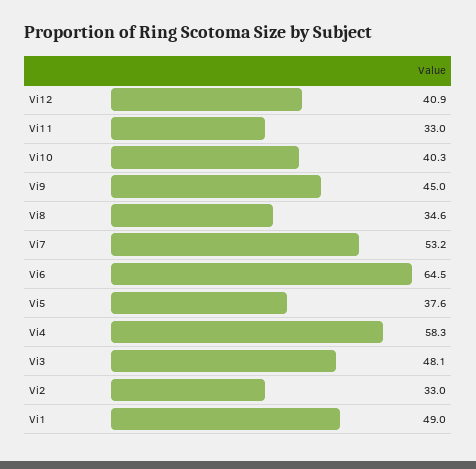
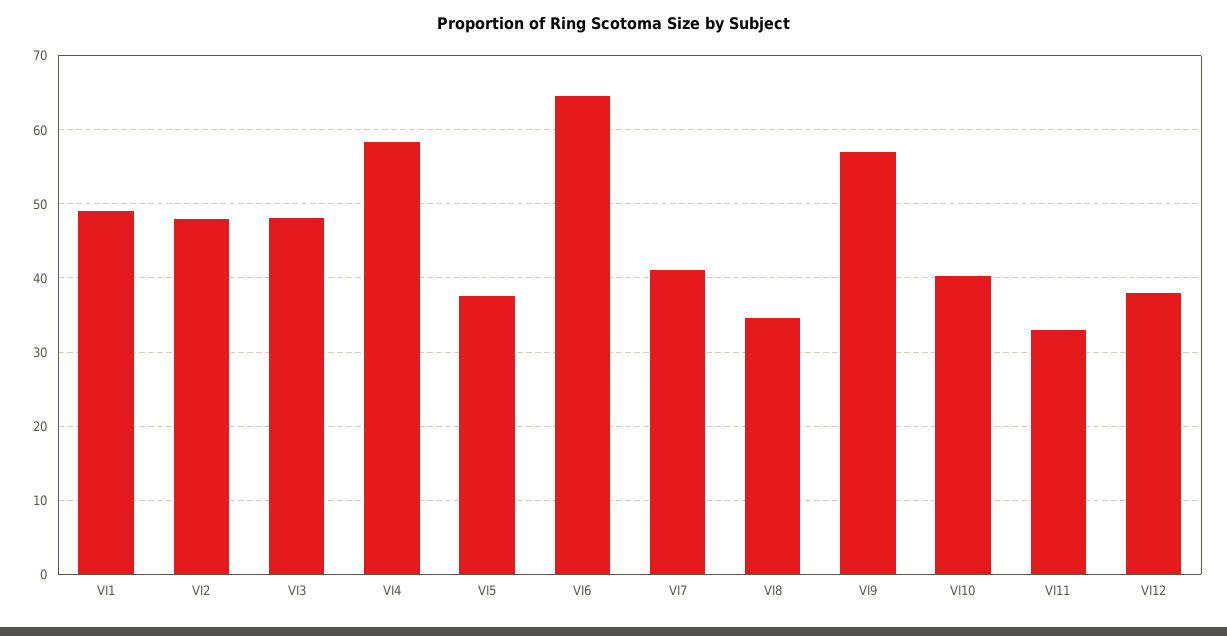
Vi12: 40.9 -> 38
Vi9: 45 -> 57
Vi7: 53.2 -> 41
Vi2: 33 -> 48

